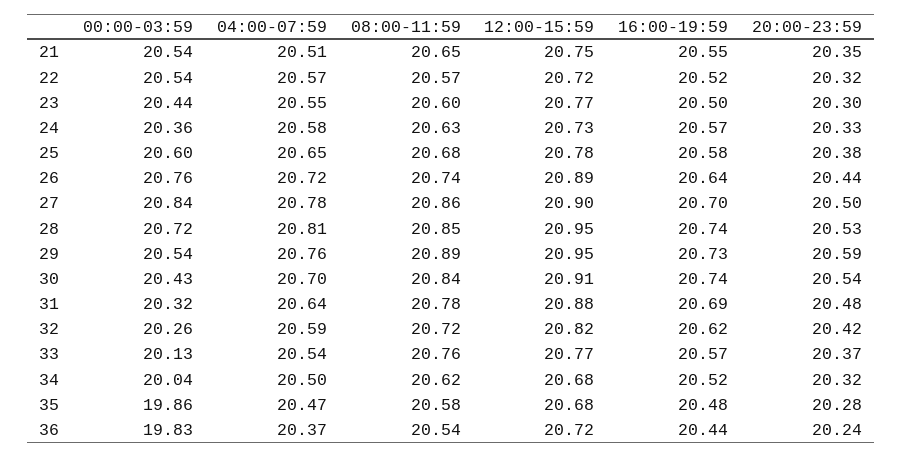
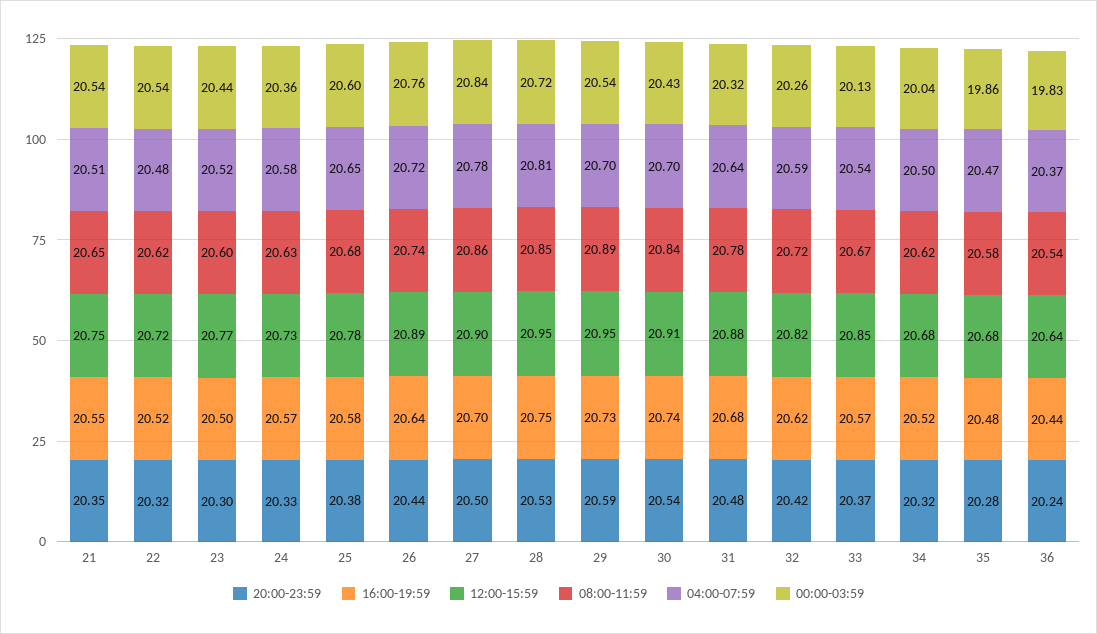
04:00-07:59, 22: 20.57 -> 20.48
08:00-11:59, 22: 20.57 -> 20.62
04:00-07:59, 23: 20.55 -> 20.52
16:00-19:59, 28: 20.74 -> 20.75
04:00-07:59, 29: 20.76 -> 20.7
16:00-19:59, 31: 20.69 -> 20.68
08:00-11:59, 33: 20.76 -> 20.67
12:00-15:59, 33: 20.77 -> 20.85
12:00-15:59, 36: 20.72 -> 20.64

